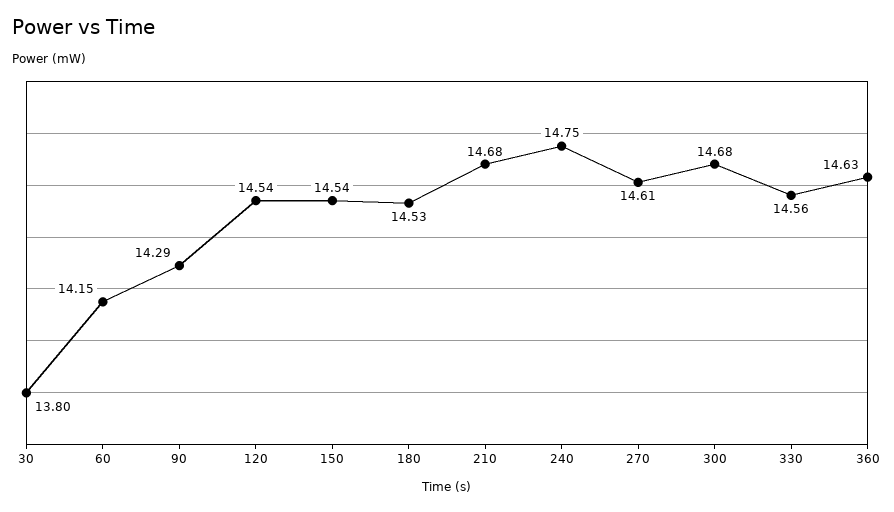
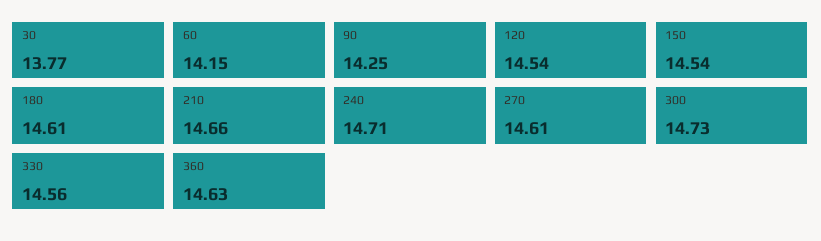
30: 13.8 -> 13.77
90: 14.29 -> 14.25
180: 14.53 -> 14.61
210: 14.68 -> 14.66
240: 14.75 -> 14.71
300: 14.68 -> 14.73

